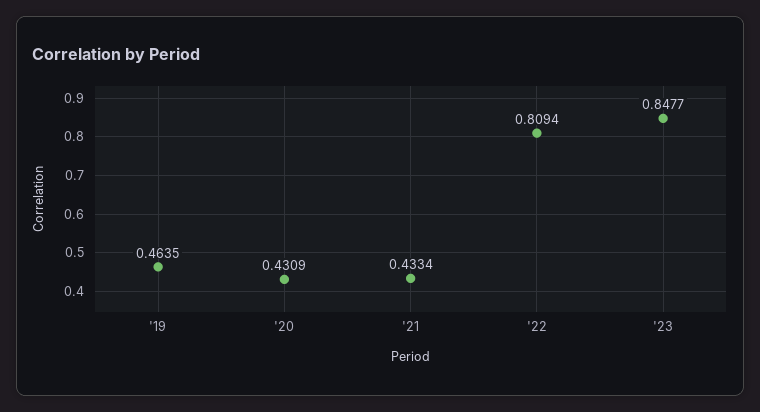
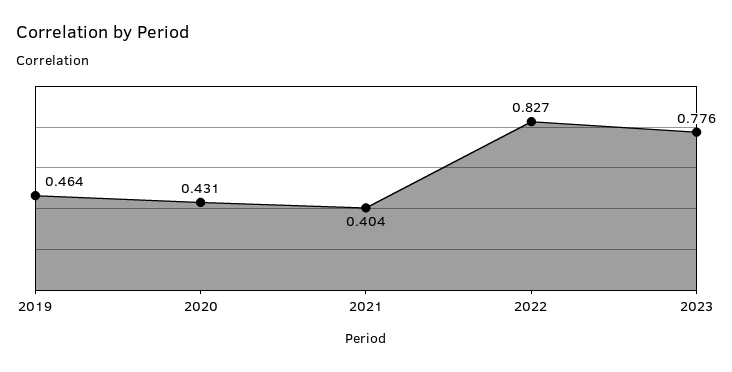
'21: 0.4334 -> 0.404
'22: 0.8094 -> 0.827
'23: 0.8477 -> 0.776

